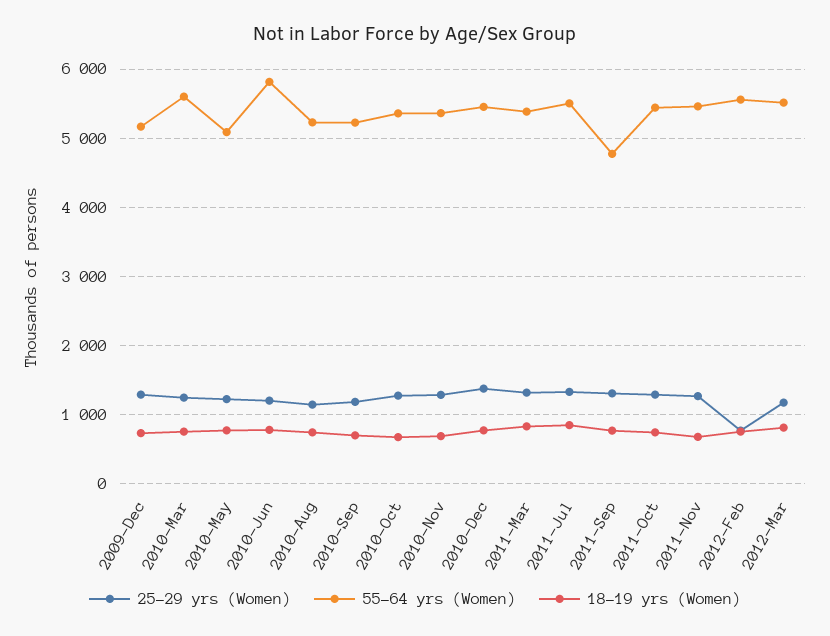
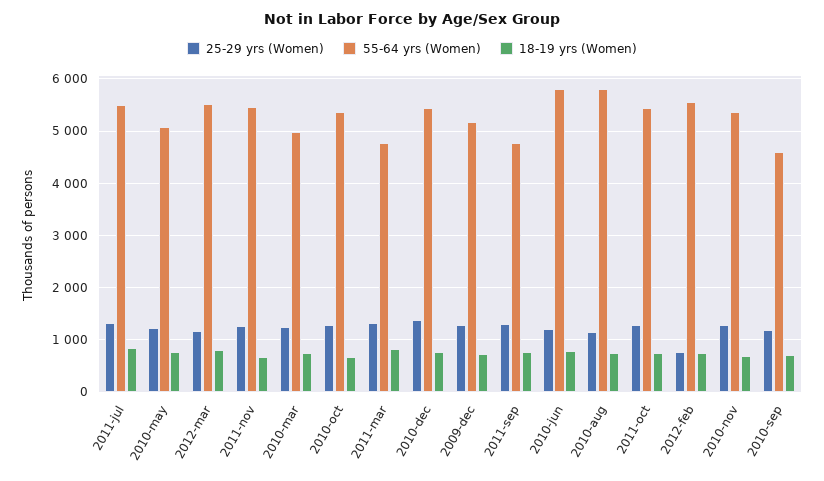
55-64 yrs (Women), 2010-Mar: 5600 -> 5000
55-64 yrs (Women), 2010-Aug: 5200 -> 5800
55-64 yrs (Women), 2010-Sep: 5200 -> 4600
55-64 yrs (Women), 2011-Mar: 5400 -> 4800

